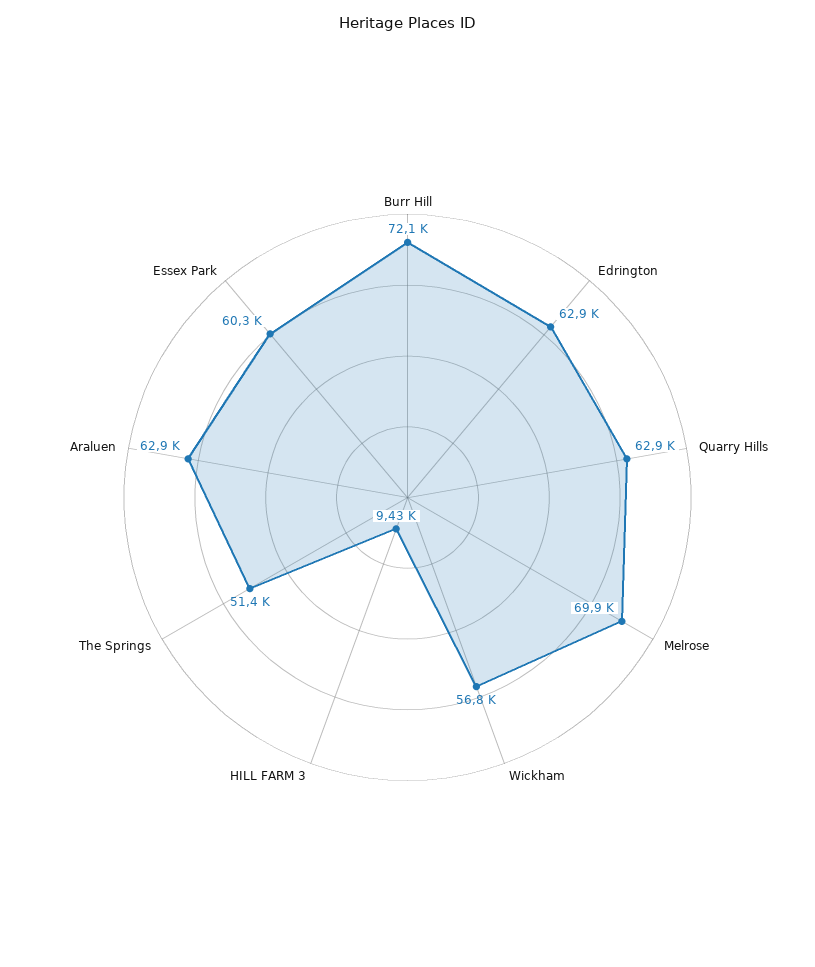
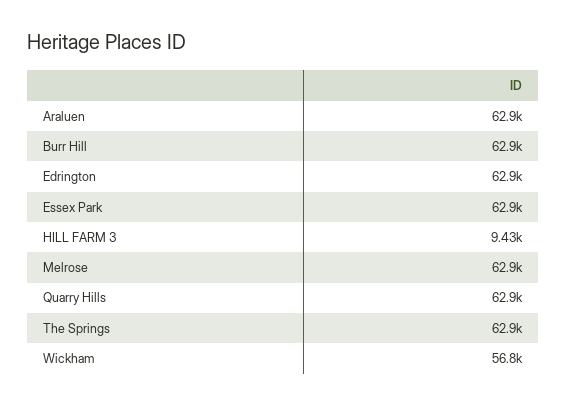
Burr Hill: 72100 -> 62900
Melrose: 69900 -> 62900
The Springs: 51400 -> 62900
Essex Park: 60300 -> 62900

